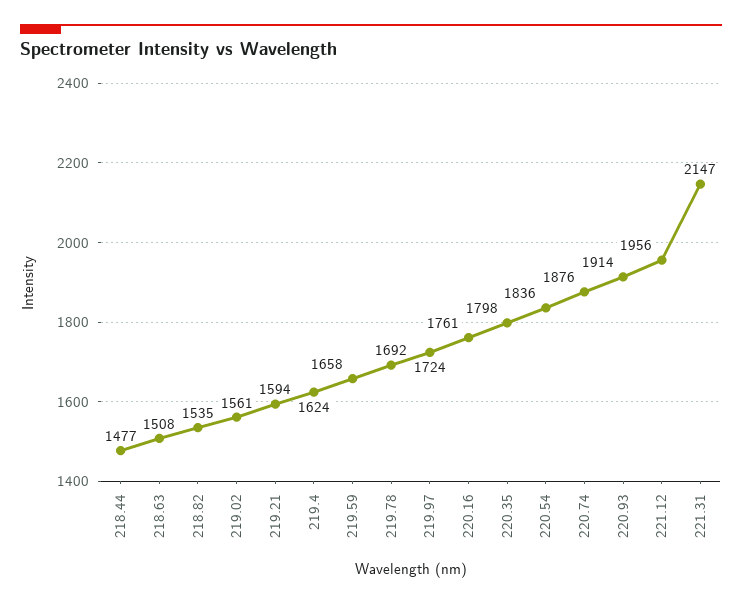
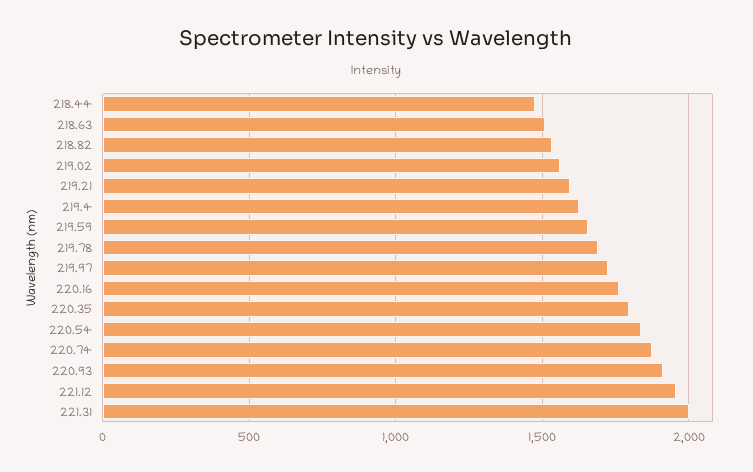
221.31: 2147 -> 2000

